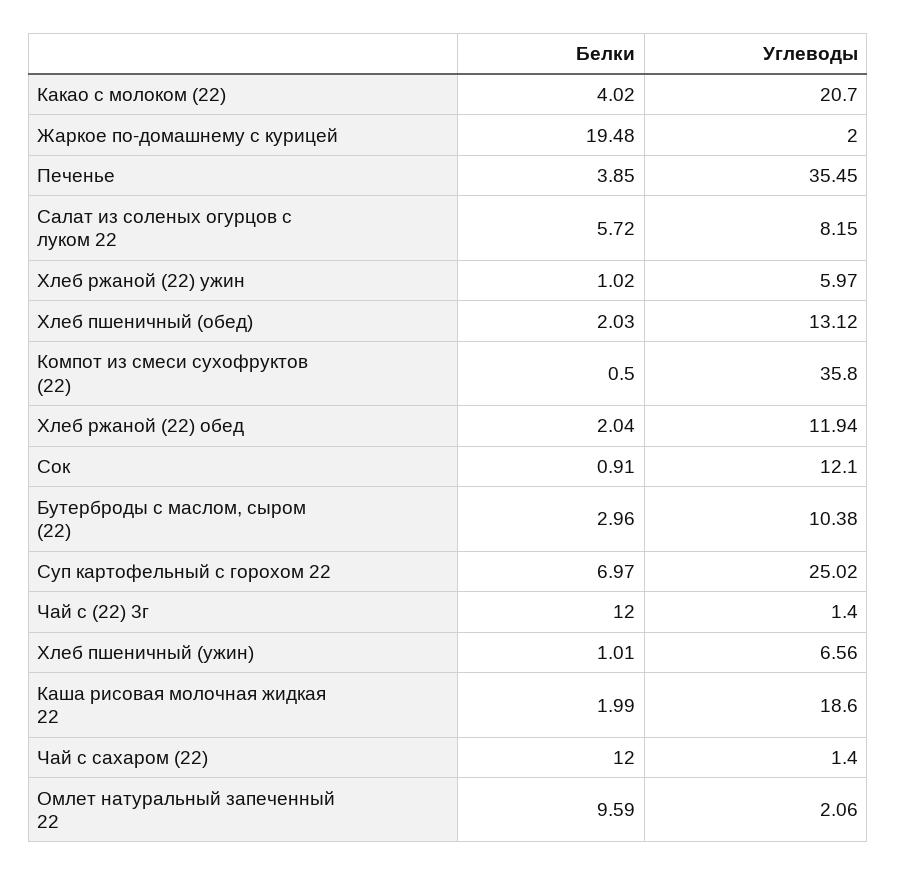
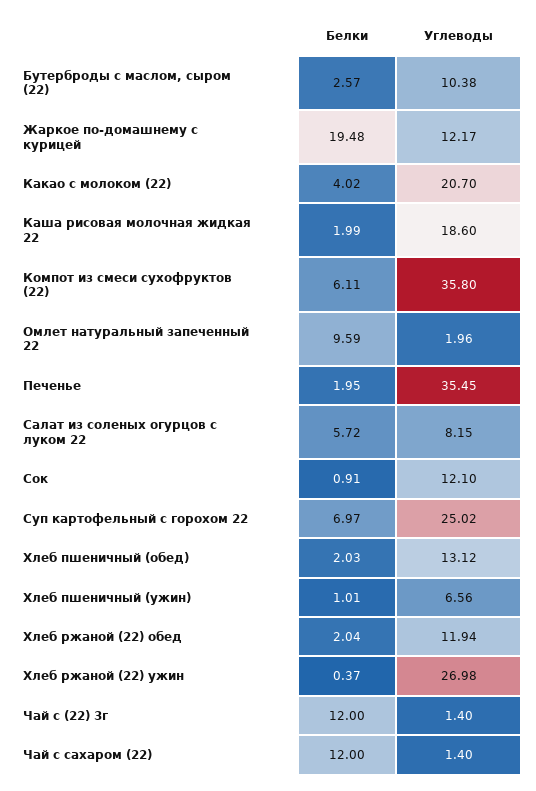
Углеводы, Жаркое по-домашнему с курицей: 2 -> 12.17
Белки, Печенье: 3.85 -> 1.95
Белки, Хлеб ржаной (22) ужин: 1.02 -> 0.37
Углеводы, Хлеб ржаной (22) ужин: 5.97 -> 26.98
Белки, Компот из смеси сухофруктов (22): 0.5 -> 6.11
Белки, Бутерброды с маслом, сыром (22): 2.96 -> 2.57
Углеводы, Омлет натуральный запеченный 22: 2.06 -> 1.96

